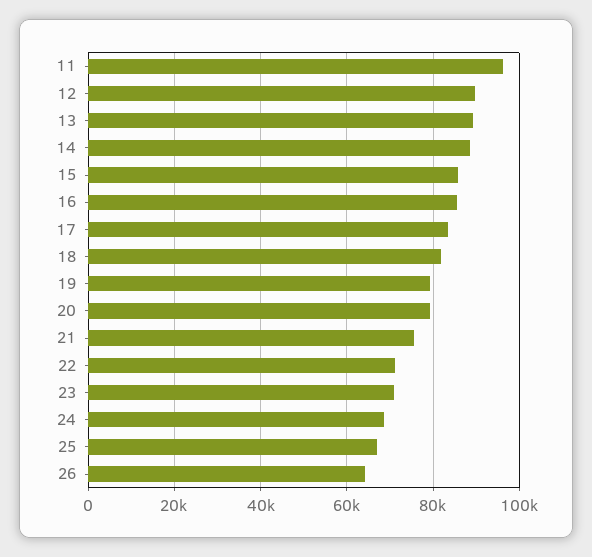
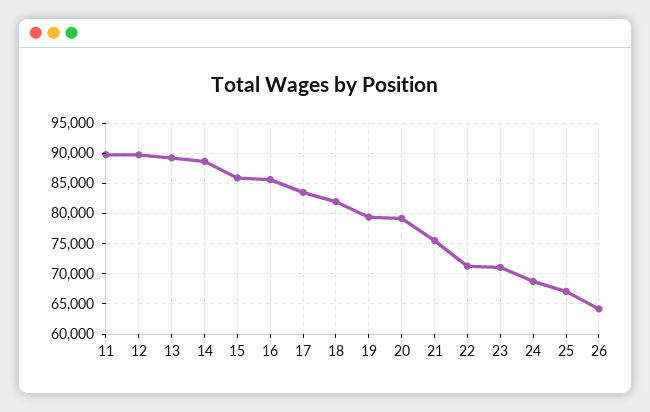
11: 96000 -> 90000

